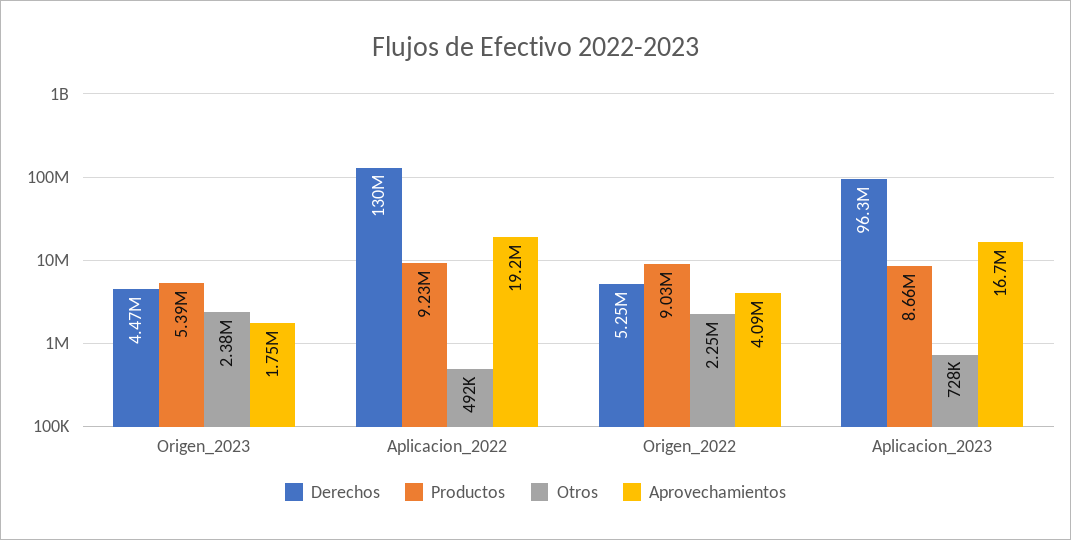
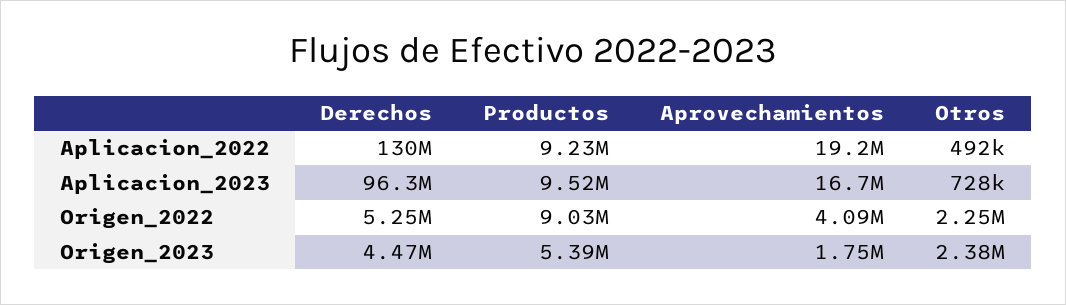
Productos, Aplicacion_2023: 8660000 -> 9520000

